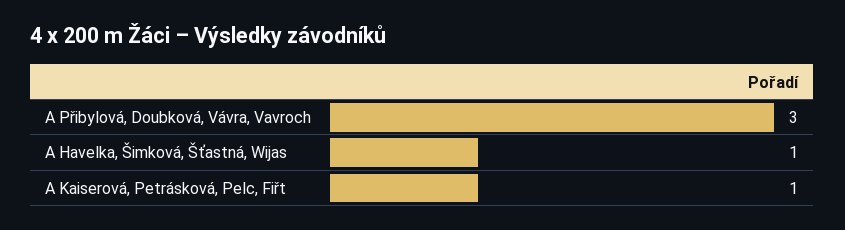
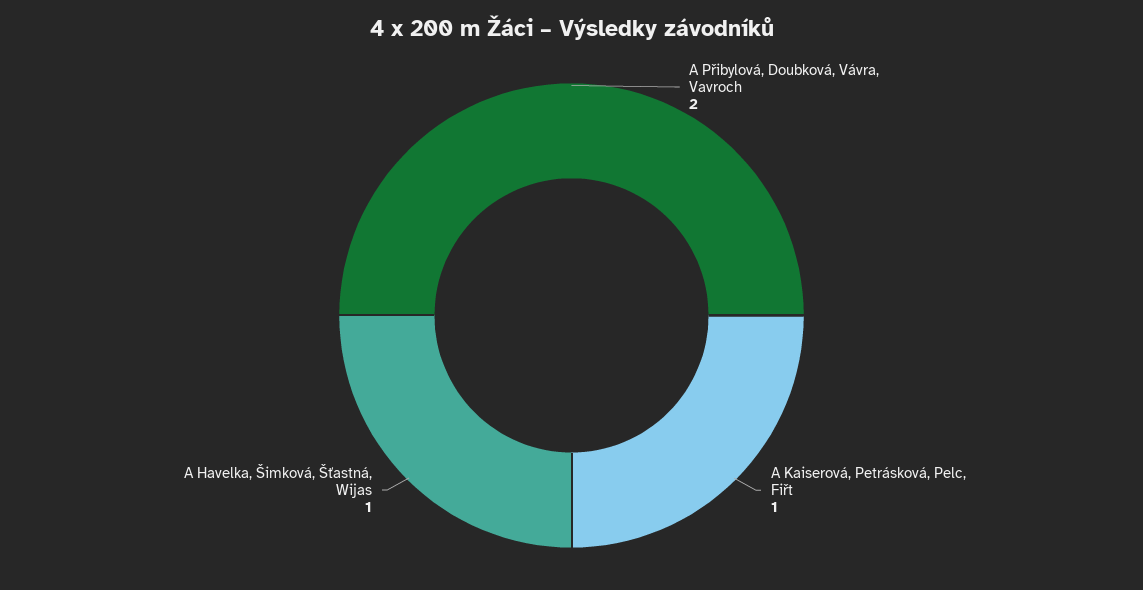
A Přibylová, Doubková, Vávra, Vavroch: 3 -> 2

